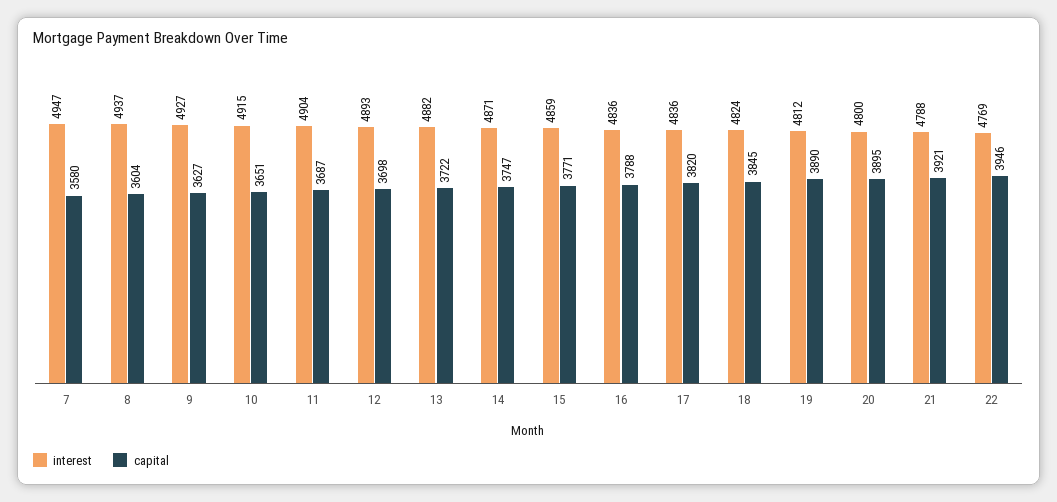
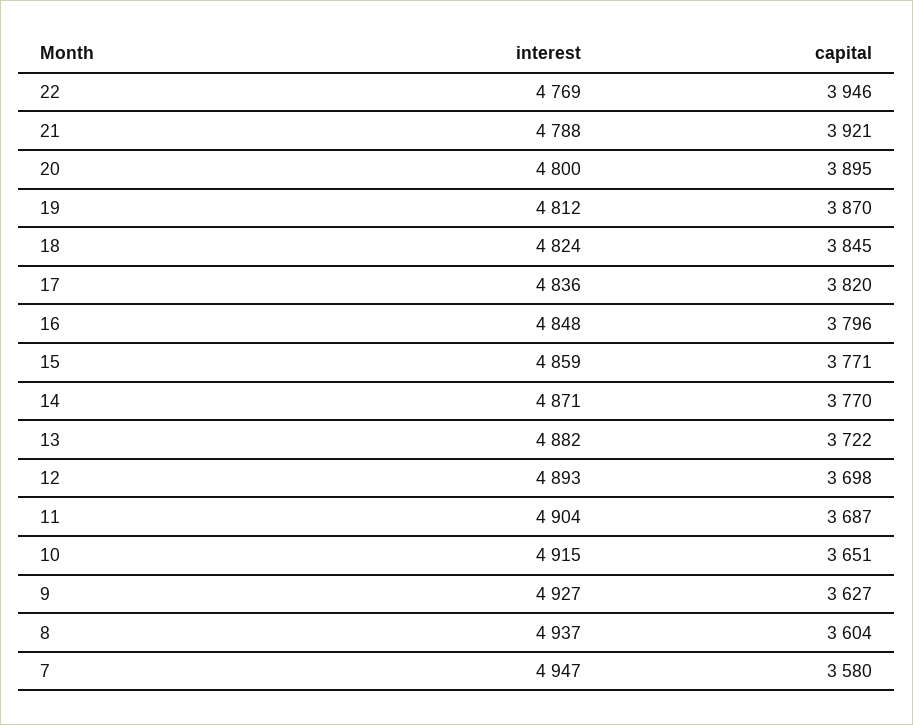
capital, 14: 3747 -> 3770
interest, 16: 4836 -> 4848
capital, 16: 3788 -> 3796
capital, 19: 3890 -> 3870

